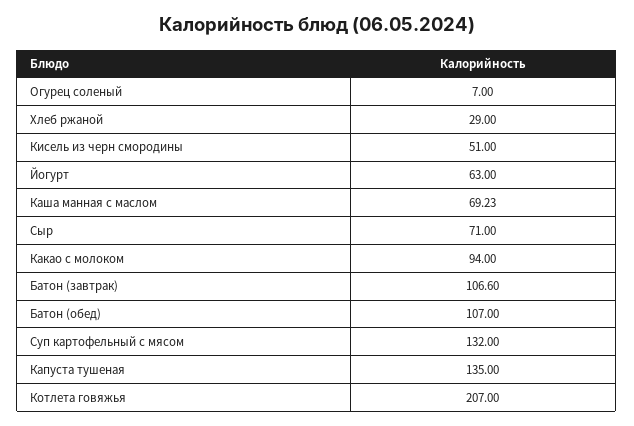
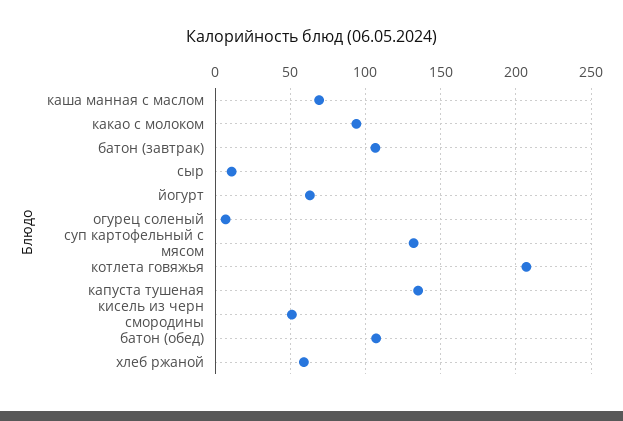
Хлеб ржаной: 29 -> 60
Сыр: 71 -> 10

